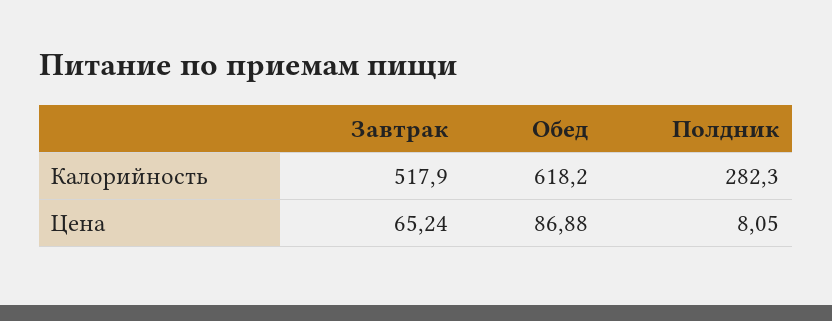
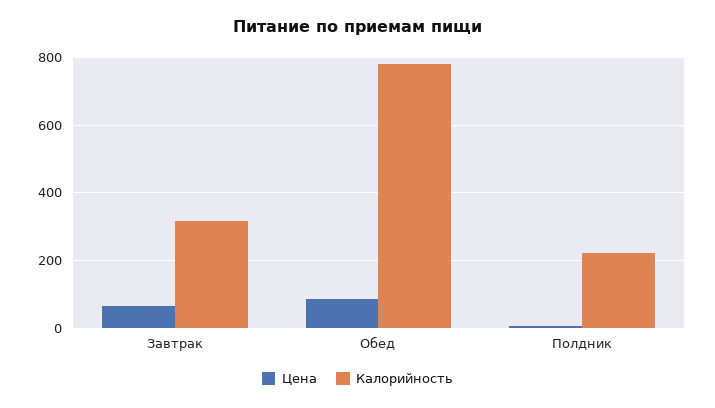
Калорийность, Завтрак: 517.9 -> 320
Калорийность, Обед: 618.2 -> 780
Калорийность, Полдник: 282.3 -> 220

